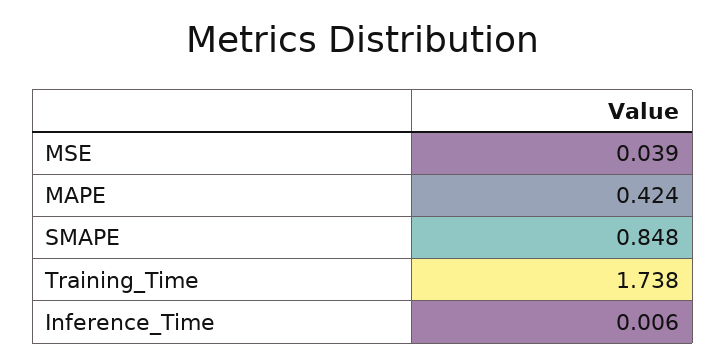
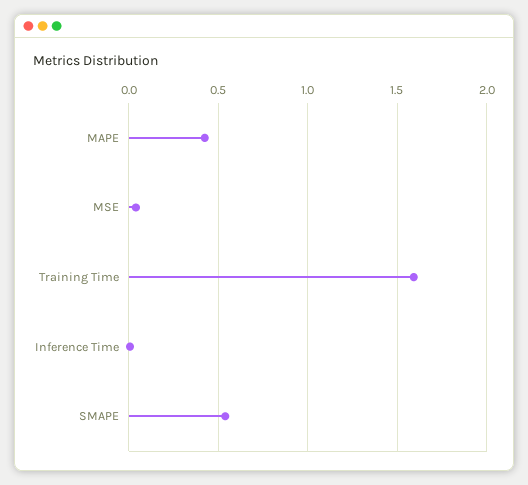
SMAPE: 0.848 -> 0.55
Training_Time: 1.738 -> 1.6

